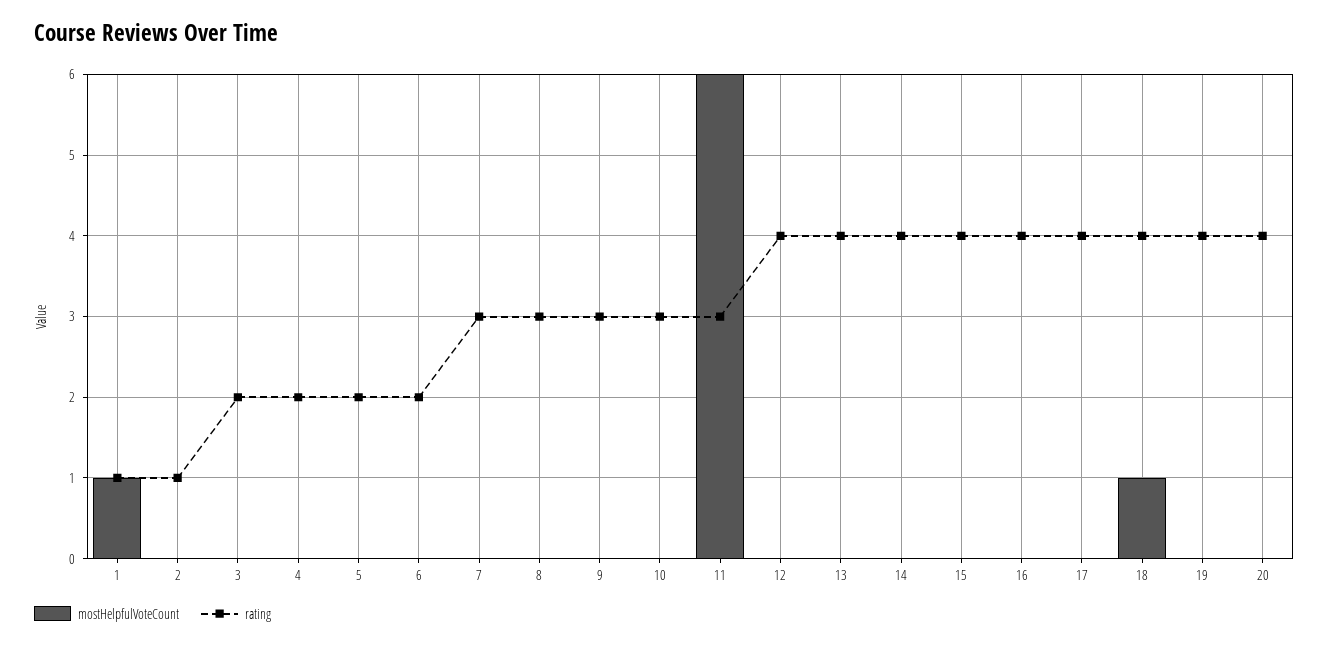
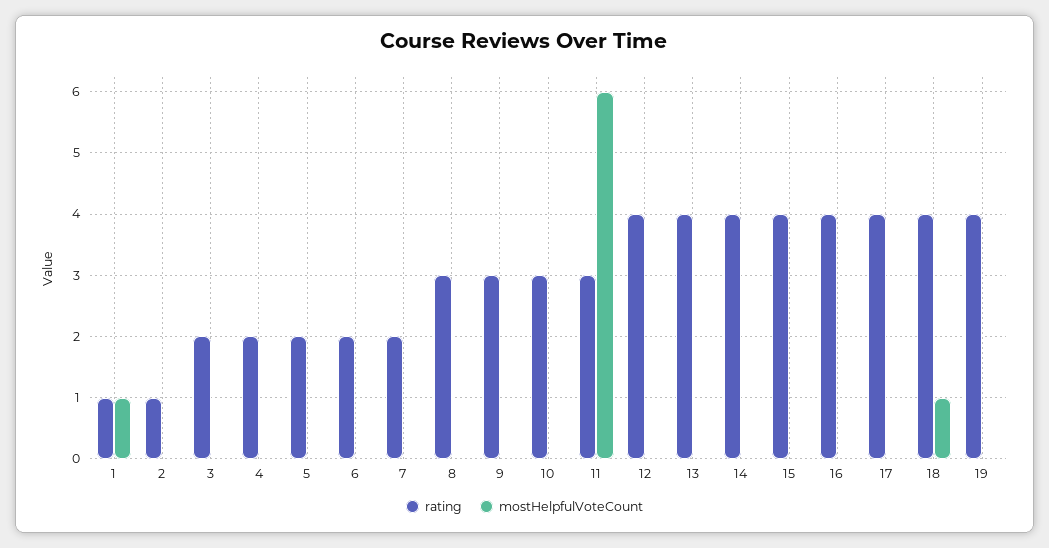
rating, 7: 3 -> 2
mostHelpfulVoteCount, 20: 0 -> none
rating, 20: 4 -> none

